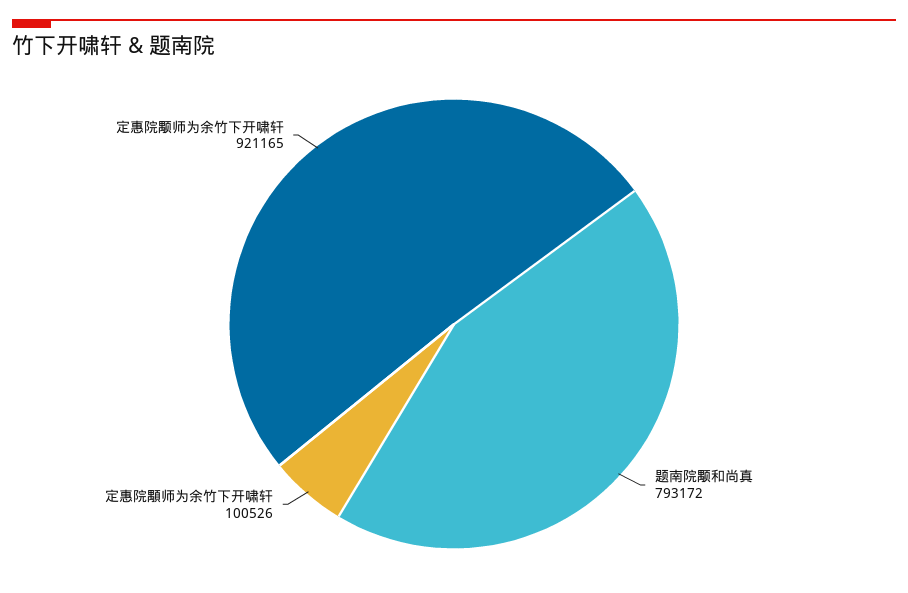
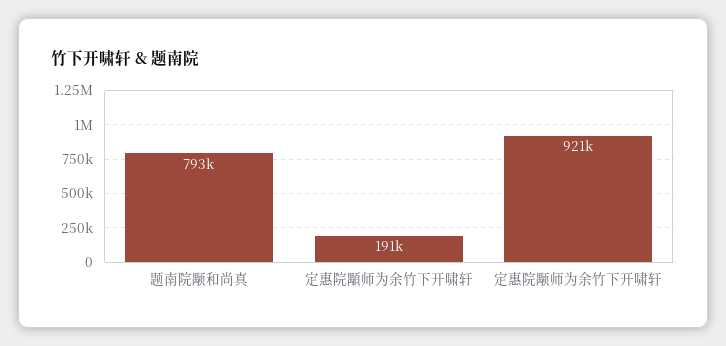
定惠院顒师为余竹下开啸轩: 100526 -> 191000

